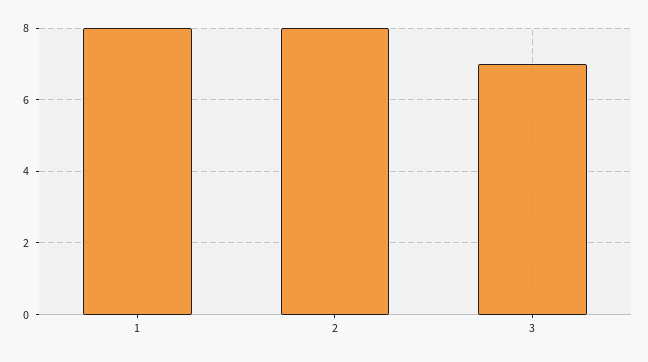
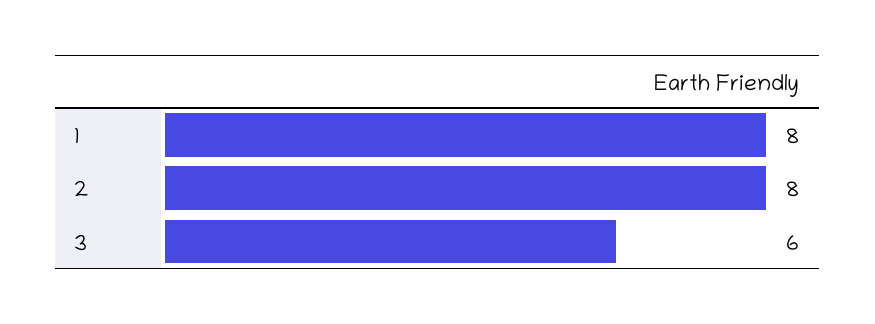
3: 7 -> 6

